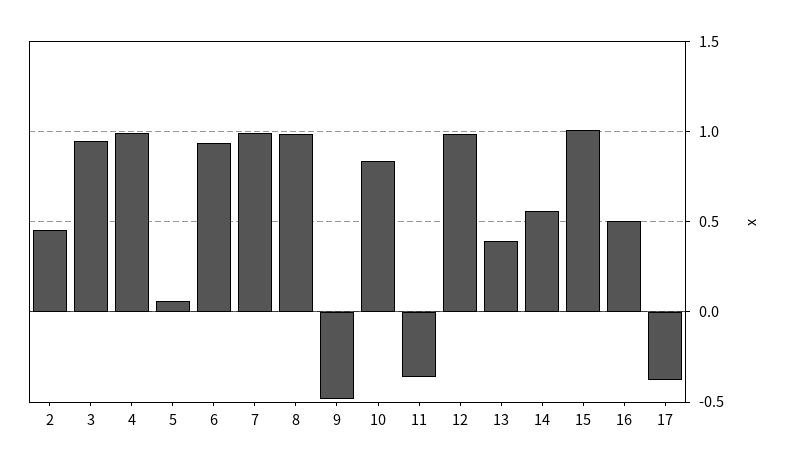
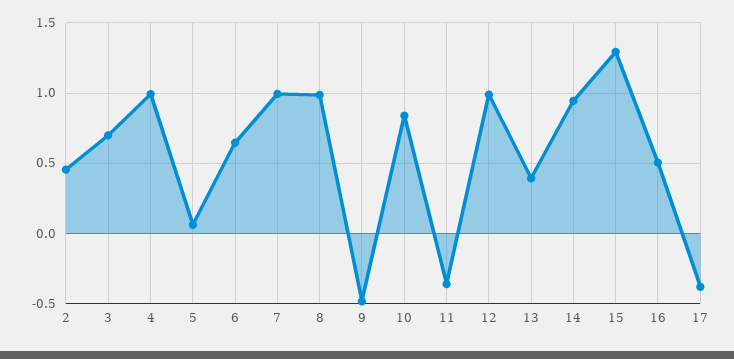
3: 0.95 -> 0.7
6: 0.95 -> 0.65
14: 0.55 -> 0.95
15: 1 -> 1.3

